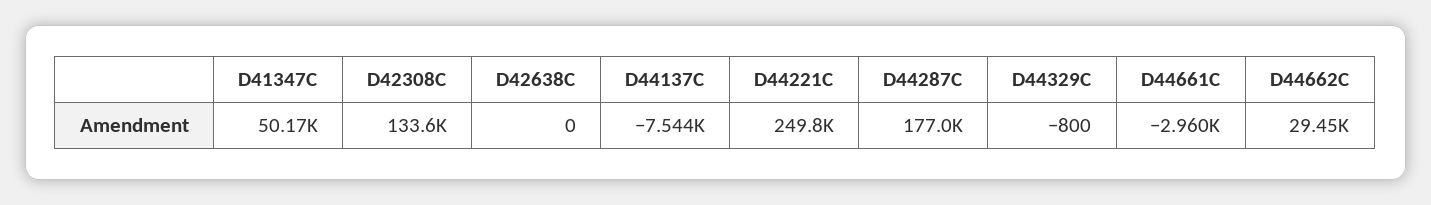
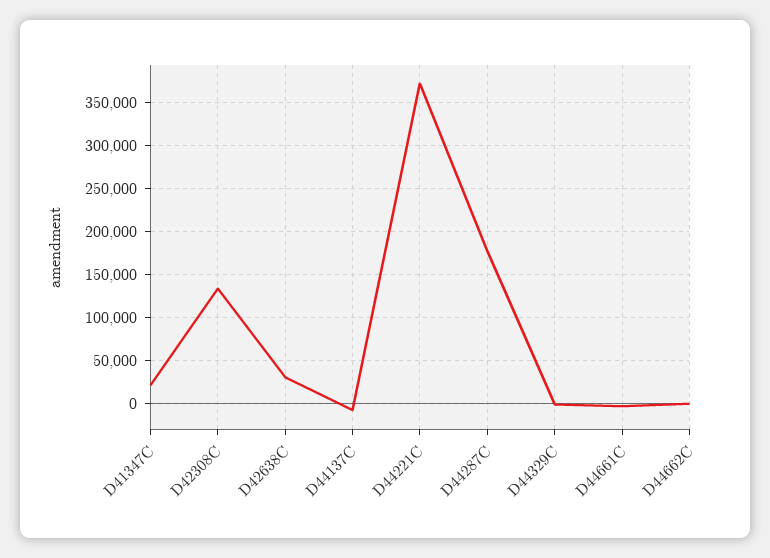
D41347C: 50170 -> 20000
D42638C: 0 -> 30000
D44221C: 249800 -> 370000
D44662C: 29450 -> 0

